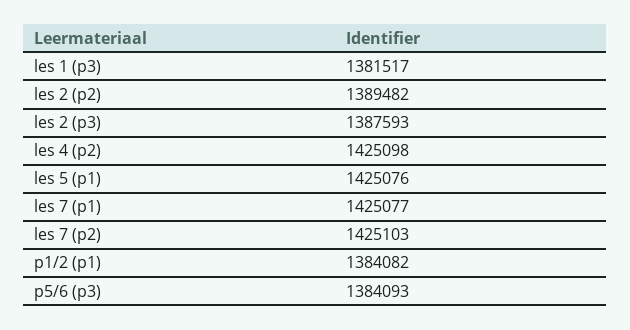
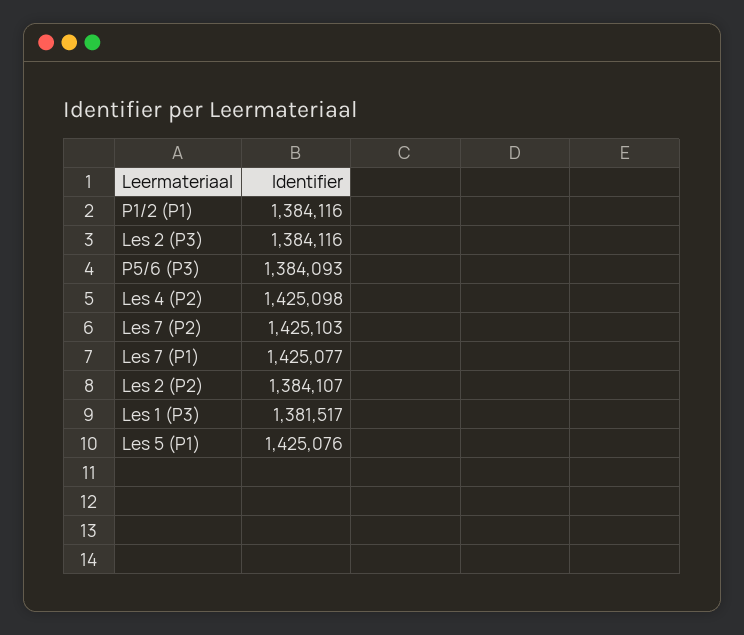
les 2 (p2): 1389482 -> 1384107
les 2 (p3): 1387593 -> 1384116
p1/2 (p1): 1384082 -> 1384116

